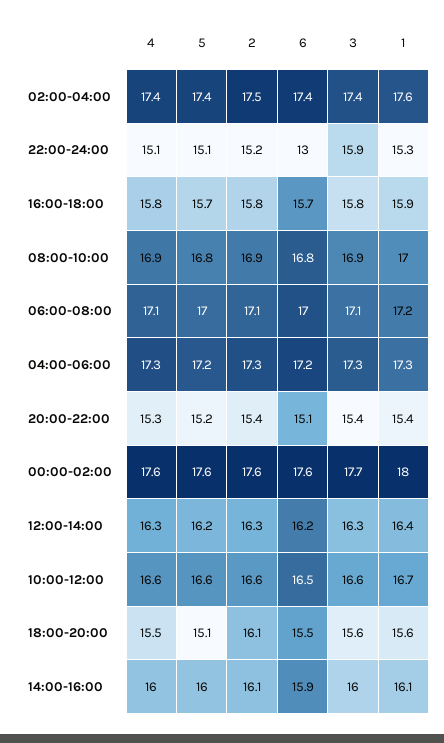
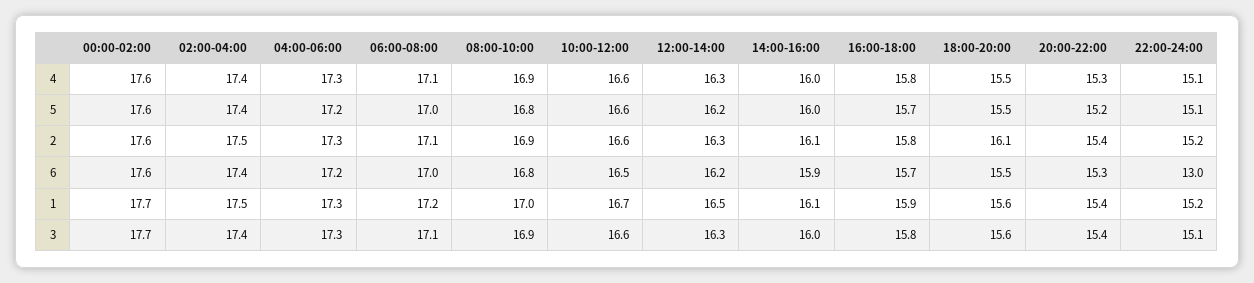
1, 02:00-04:00: 17.6 -> 17.5
3, 22:00-24:00: 15.9 -> 15.1
1, 22:00-24:00: 15.3 -> 15.2
6, 20:00-22:00: 15.1 -> 15.3
1, 00:00-02:00: 18 -> 17.7
1, 12:00-14:00: 16.4 -> 16.5
5, 18:00-20:00: 15.1 -> 15.5

